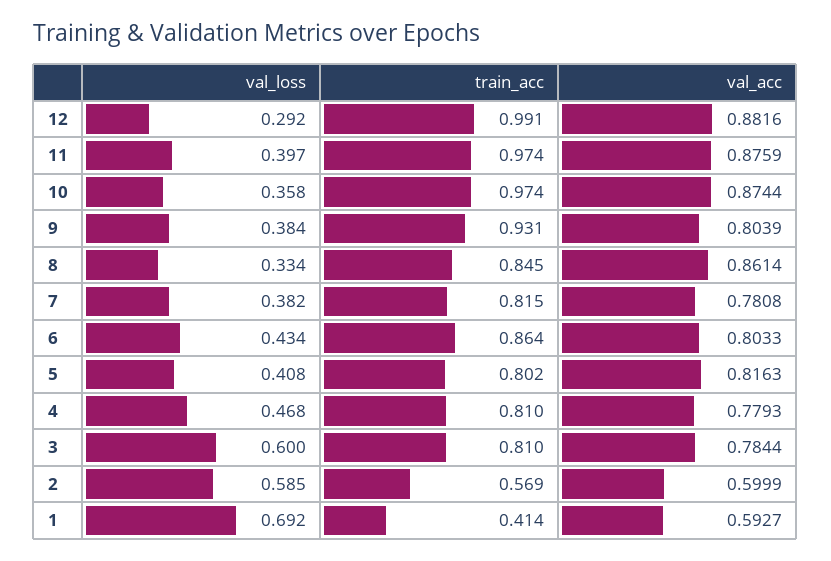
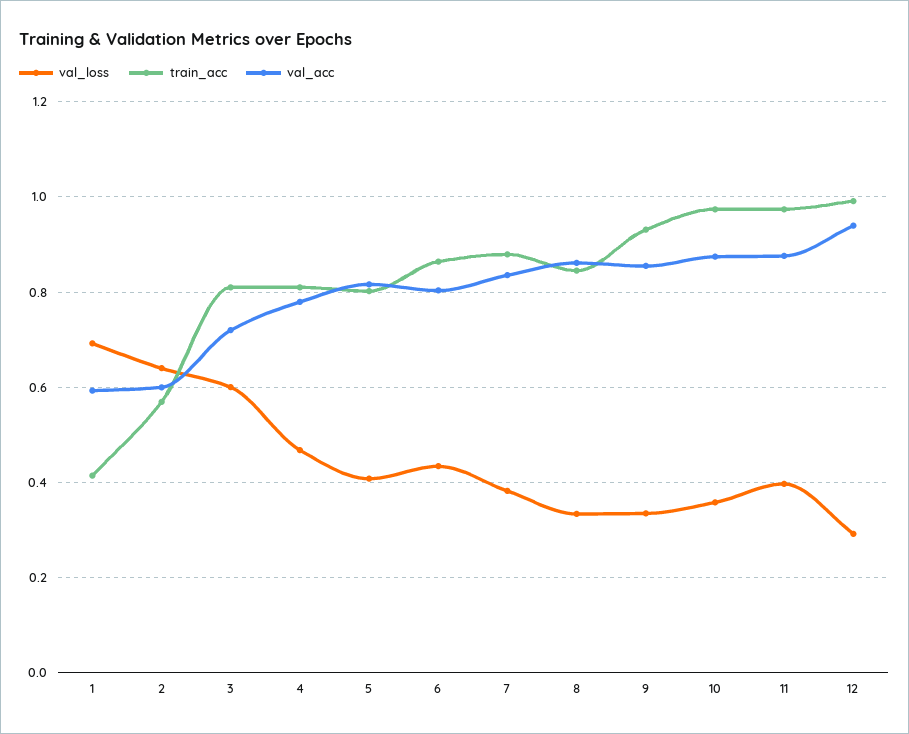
val_acc, 12: 0.8816 -> 0.94
val_loss, 9: 0.384 -> 0.34
val_acc, 9: 0.8039 -> 0.86
train_acc, 7: 0.815 -> 0.88
val_acc, 7: 0.7808 -> 0.84
val_acc, 3: 0.7844 -> 0.72
val_loss, 2: 0.585 -> 0.64

